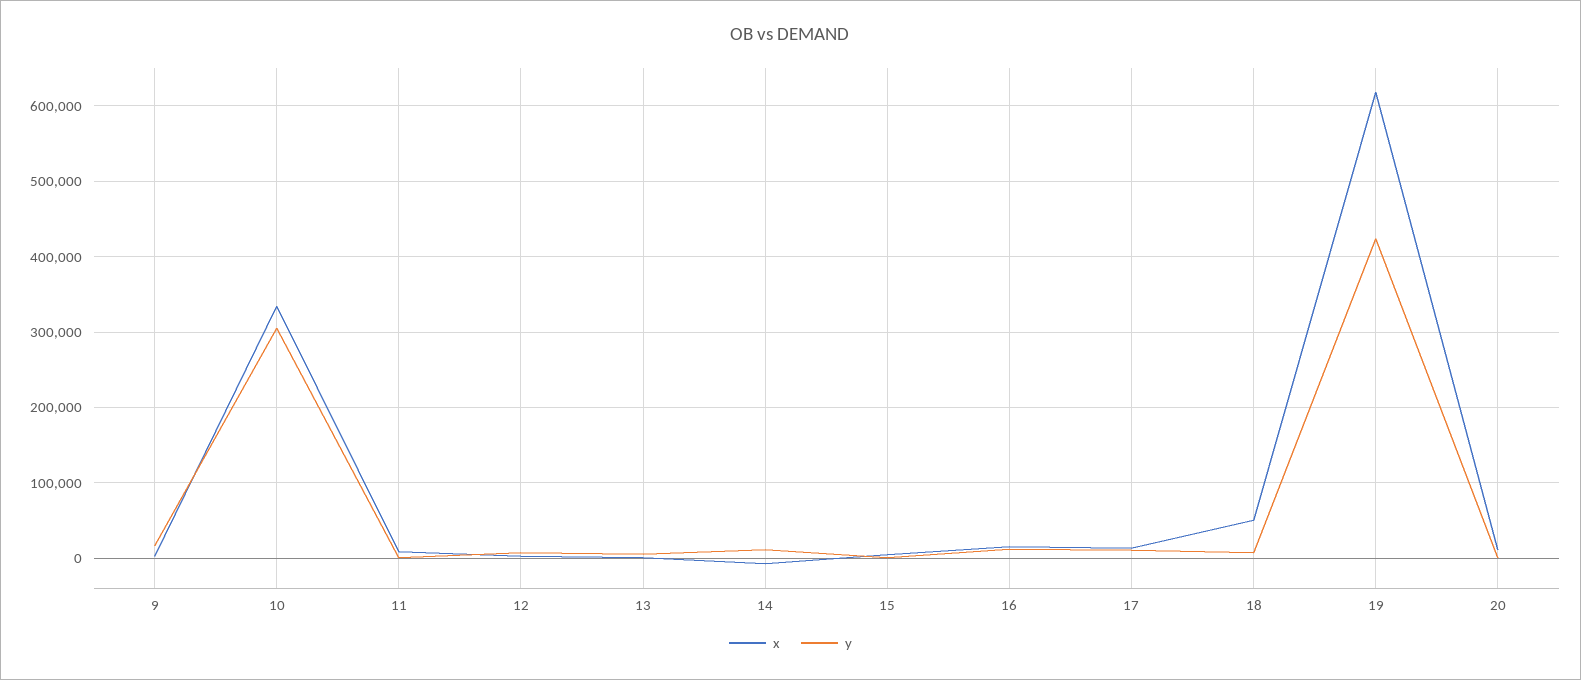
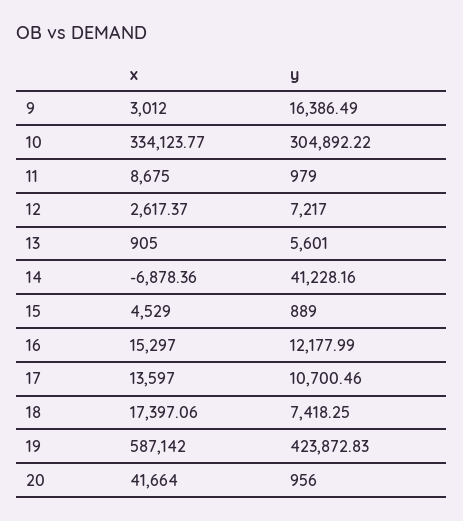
y, 14: 10000 -> 41228.16
x, 18: 50000 -> 17397.06
x, 19: 620000 -> 587142
x, 20: 10000 -> 41664

